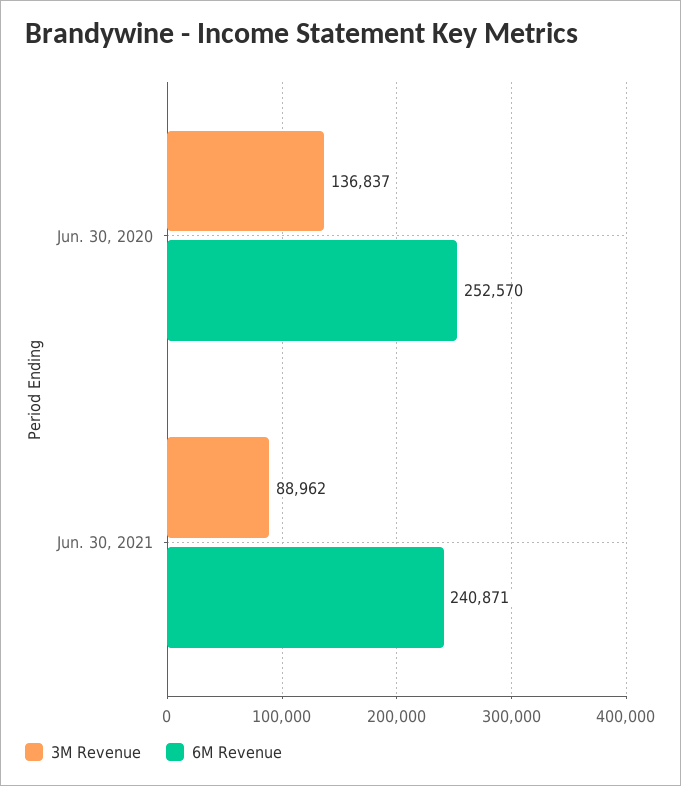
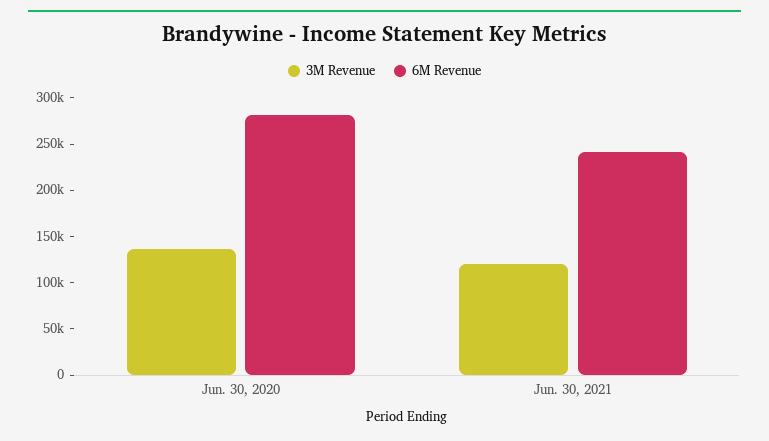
6M Revenue, Jun. 30, 2020: 252570 -> 280000
3M Revenue, Jun. 30, 2021: 88962 -> 120000

